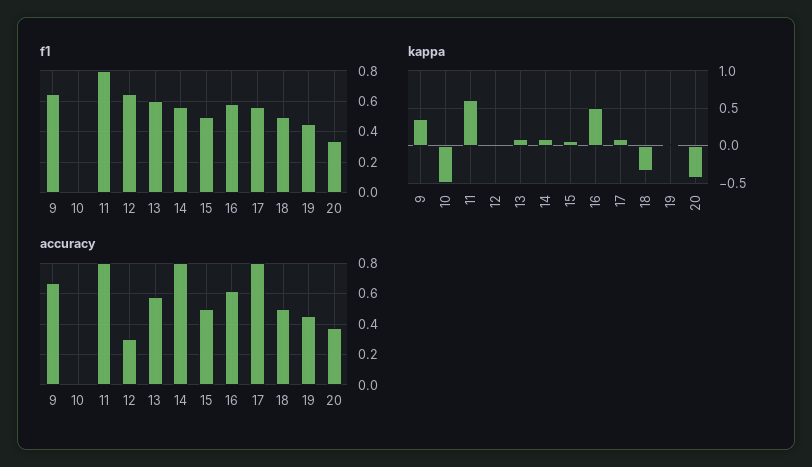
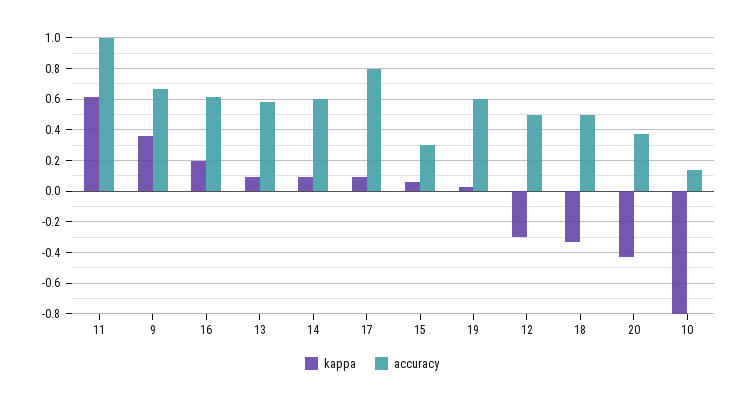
f1, 9: 0.65 -> none
f1, 10: 0 -> none
f1, 11: 0.8 -> none
f1, 12: 0.65 -> none
f1, 13: 0.6 -> none
f1, 14: 0.55 -> none
f1, 15: 0.5 -> none
f1, 16: 0.6 -> none
f1, 17: 0.55 -> none
f1, 18: 0.5 -> none
f1, 19: 0.45 -> none
f1, 20: 0.35 -> none
kappa, 10: -0.5 -> -0.8
kappa, 12: 0 -> -0.3
kappa, 16: 0.5 -> 0.2
accuracy, 10: 0 -> 0.15
accuracy, 11: 0.8 -> 1
accuracy, 12: 0.3 -> 0.5
accuracy, 14: 0.8 -> 0.6
accuracy, 15: 0.5 -> 0.3
accuracy, 19: 0.45 -> 0.6

